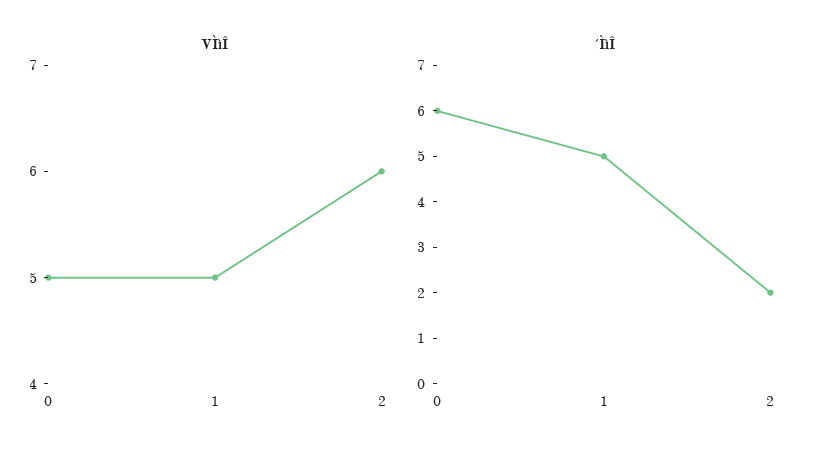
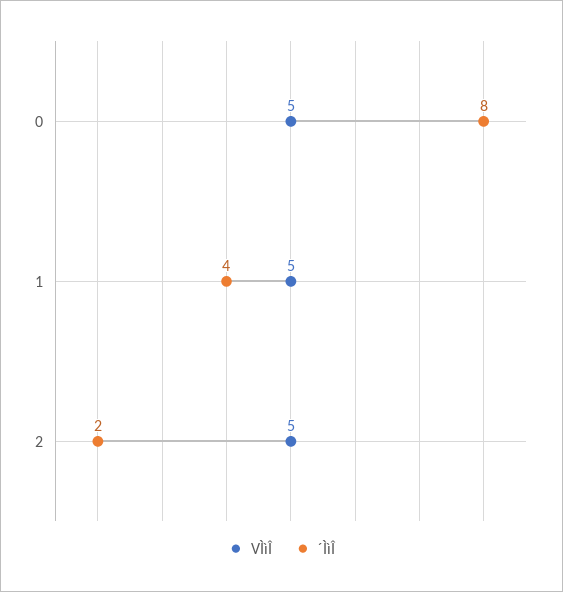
VÌìÎ, 2: 6 -> 5
´ÌìÎ, 0: 6 -> 8
´ÌìÎ, 1: 5 -> 4

